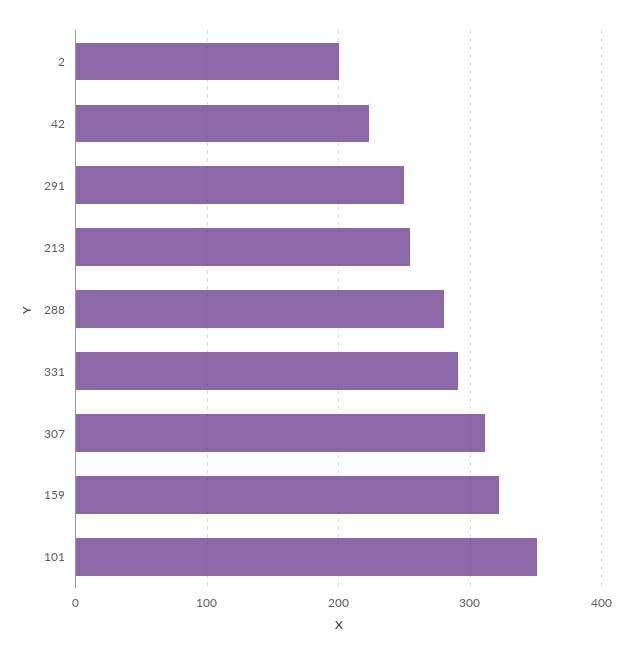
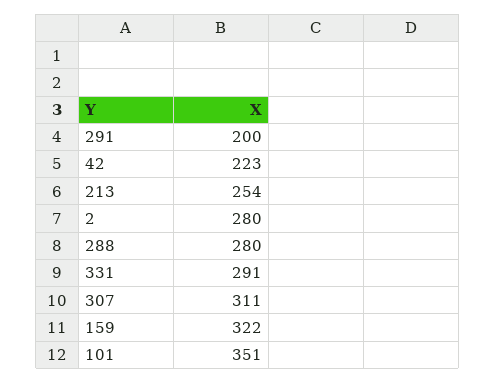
2: 200 -> 280
291: 250 -> 200

